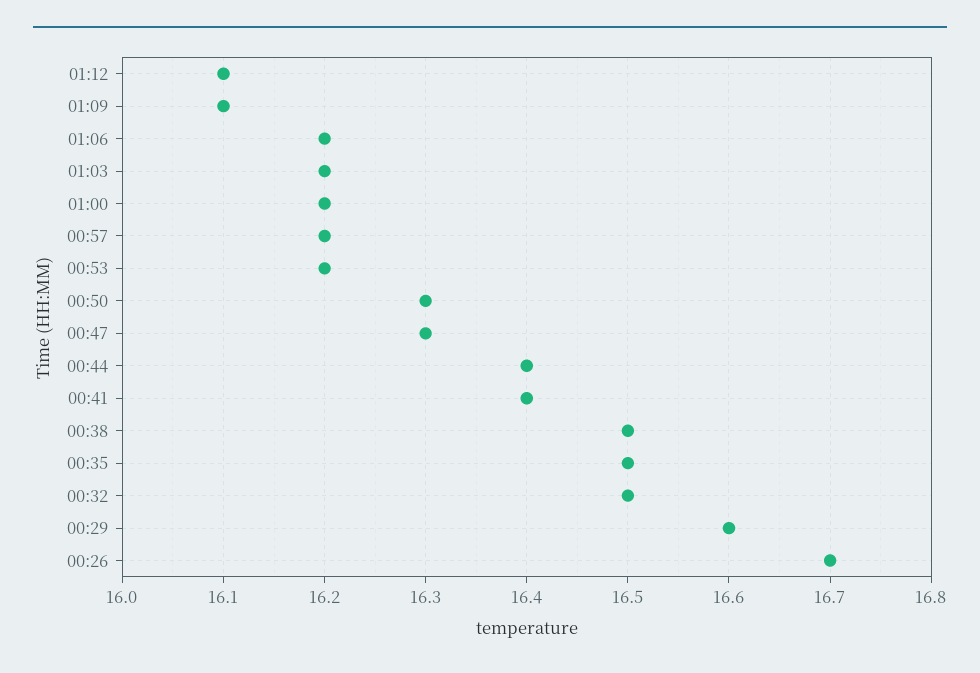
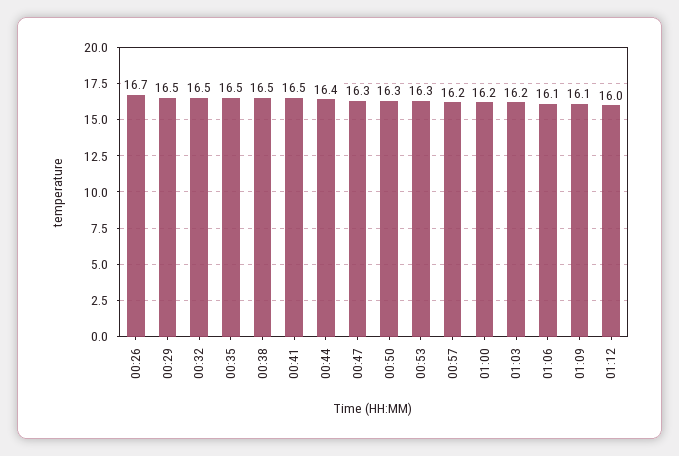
01:12: 16.1 -> 16
01:06: 16.2 -> 16.1
00:53: 16.2 -> 16.3
00:41: 16.4 -> 16.5
00:29: 16.6 -> 16.5

